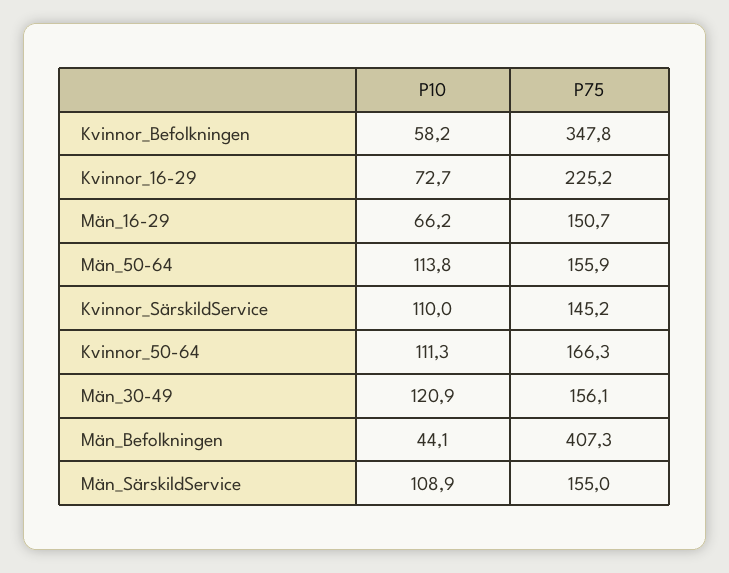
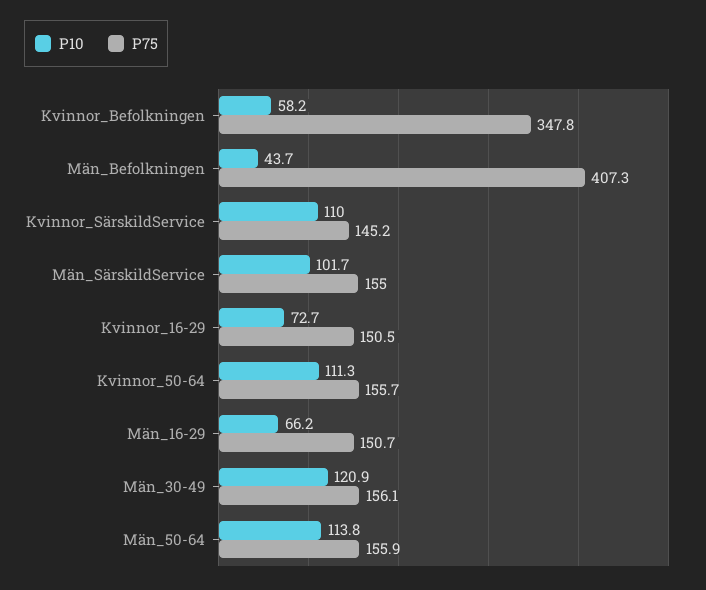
P75, Kvinnor_16-29: 225.2 -> 150.5
P75, Kvinnor_50-64: 166.3 -> 155.7
P10, Män_Befolkningen: 44.1 -> 43.7
P10, Män_SärskildService: 108.9 -> 101.7

